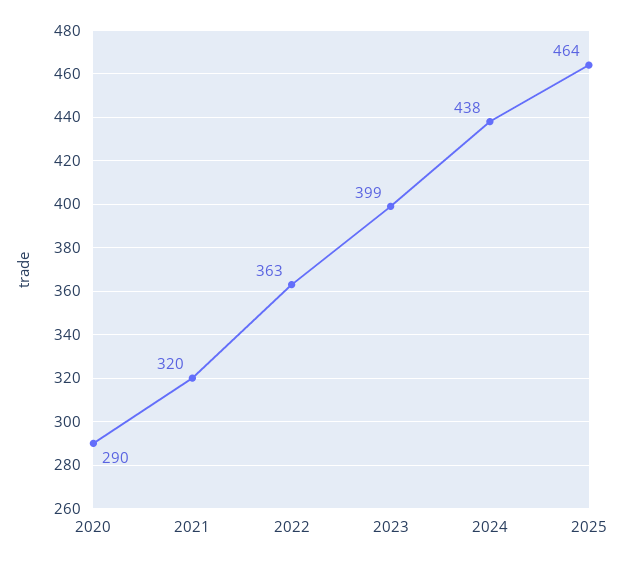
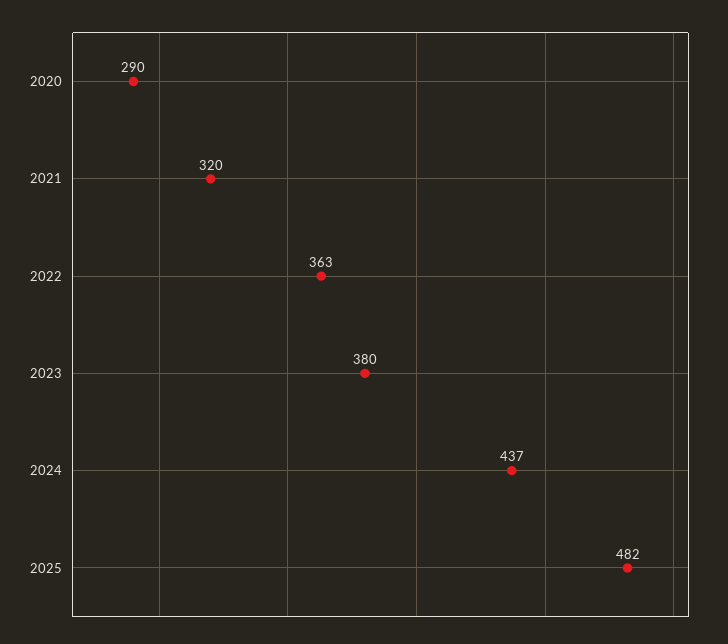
2023: 399 -> 380
2024: 438 -> 437
2025: 464 -> 482

